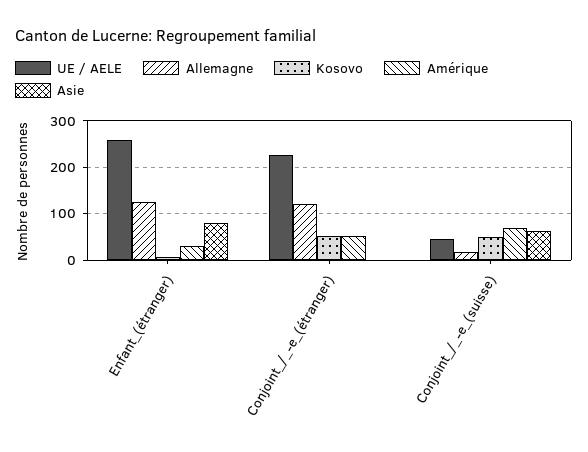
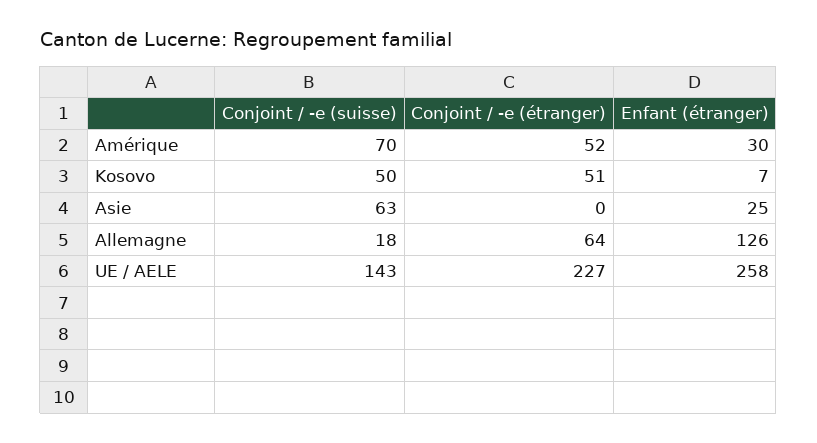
Asie, Enfant_(étranger): 80 -> 25
Allemagne, Conjoint_/_-e_(étranger): 120 -> 64
UE / AELE, Conjoint_/_-e_(suisse): 40 -> 143

